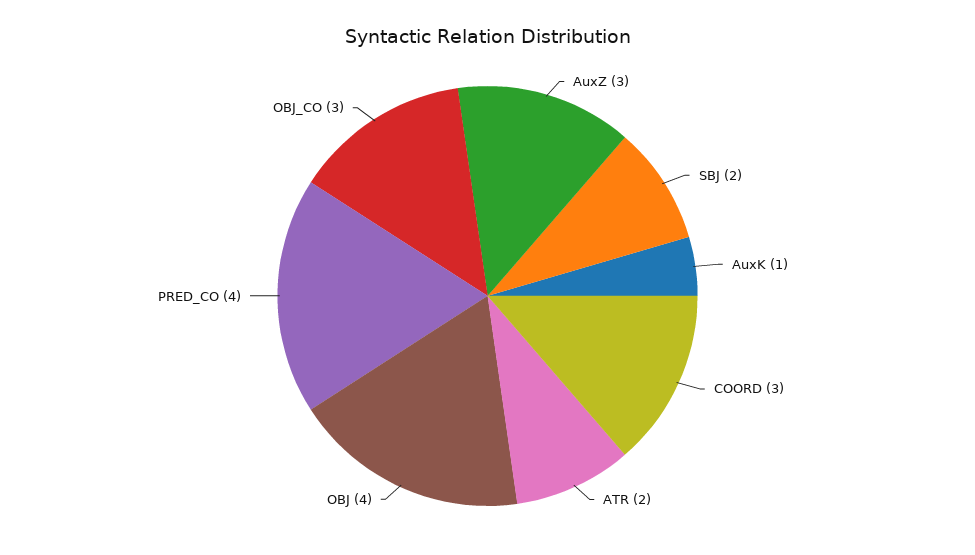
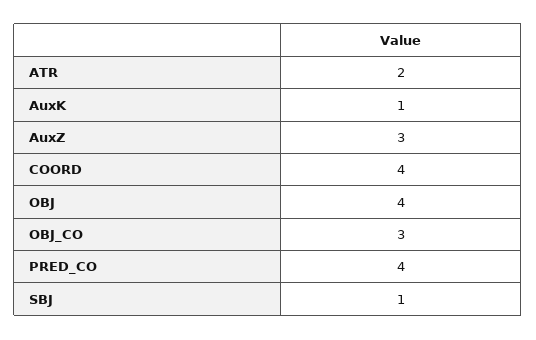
SBJ: 2 -> 1
COORD: 3 -> 4

